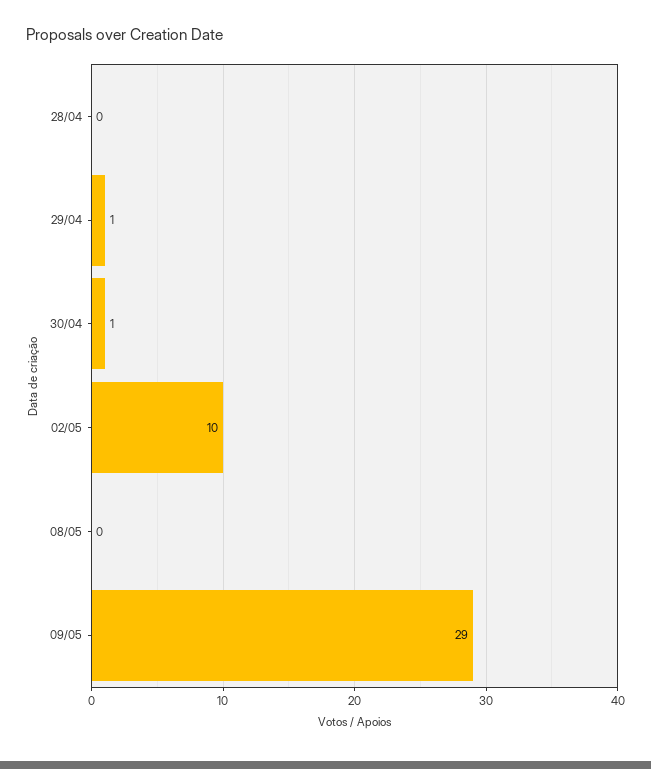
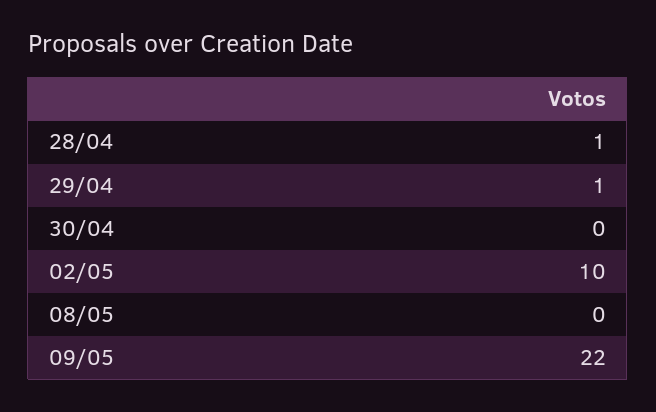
28/04: 0 -> 1
30/04: 1 -> 0
09/05: 29 -> 22

